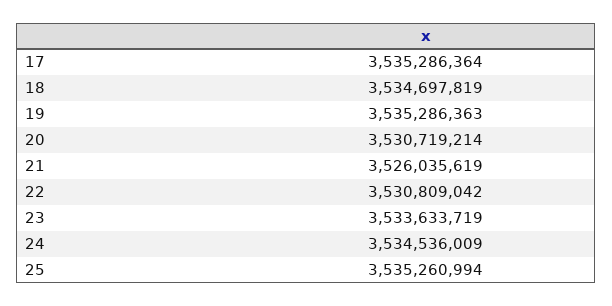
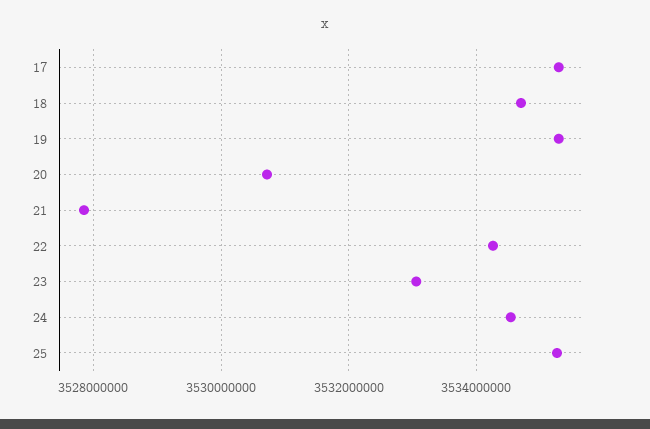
21: 3526035619 -> 3527800000
22: 3530809042 -> 3534200000
23: 3533633719 -> 3533000000

